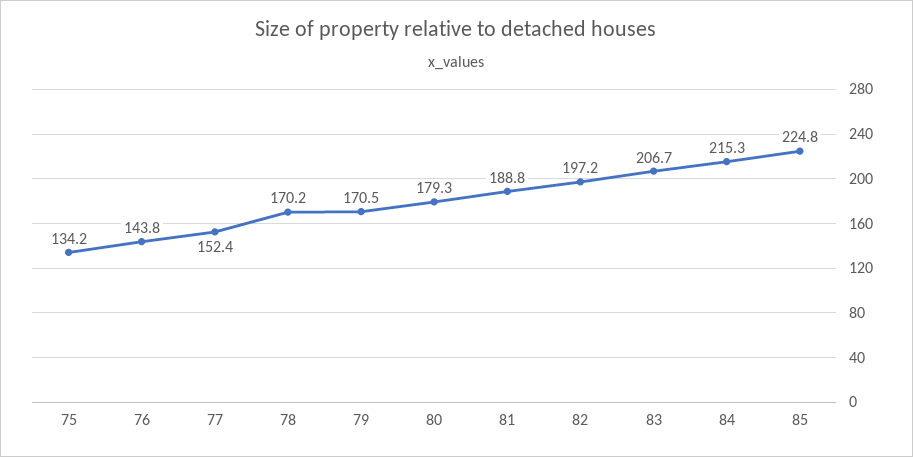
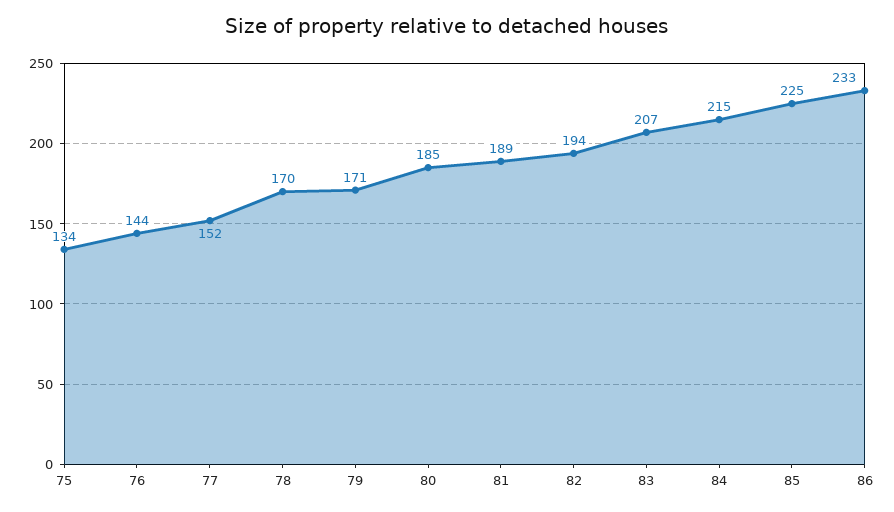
80: 179.3 -> 185
82: 197.2 -> 194
86: none -> 233

